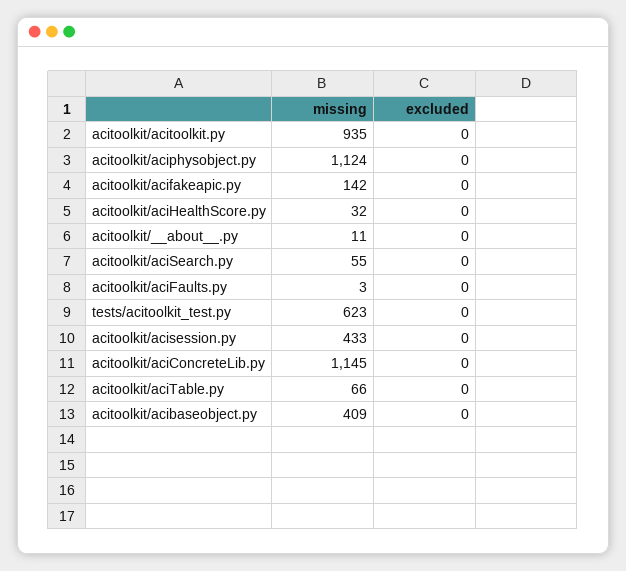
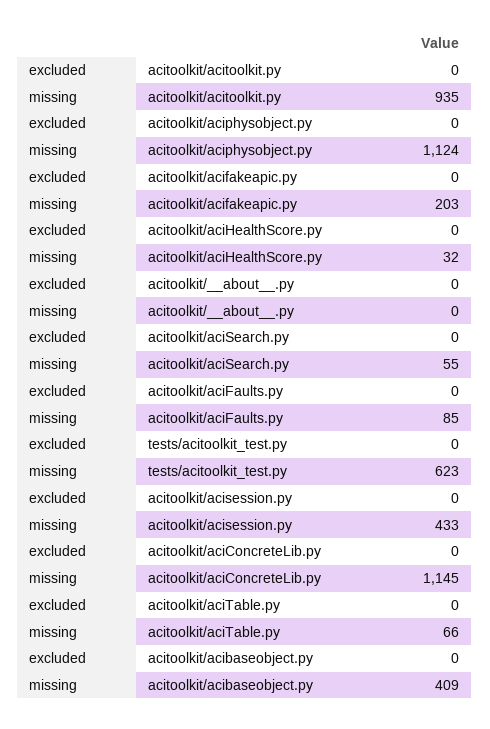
missing, acitoolkit/acifakeapic.py: 142 -> 203
missing, acitoolkit/__about__.py: 11 -> 0
missing, acitoolkit/aciFaults.py: 3 -> 85

